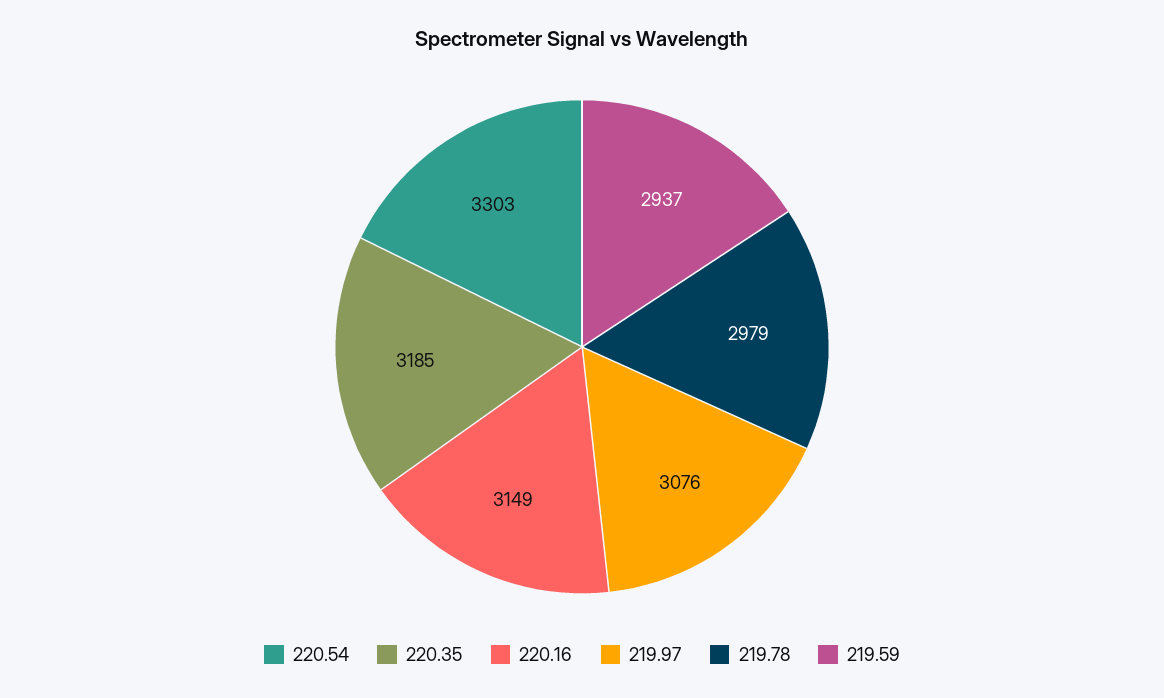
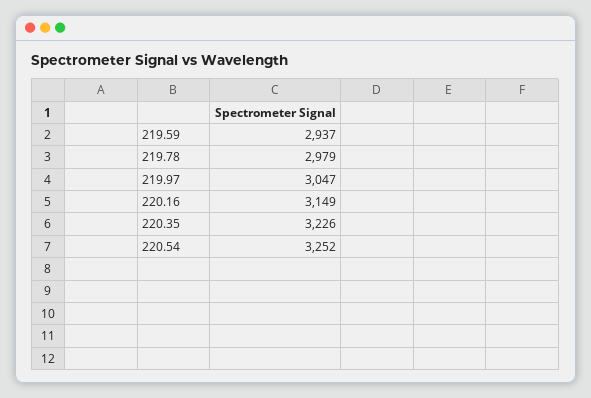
220.54: 3303 -> 3252
220.35: 3185 -> 3226
219.97: 3076 -> 3047

